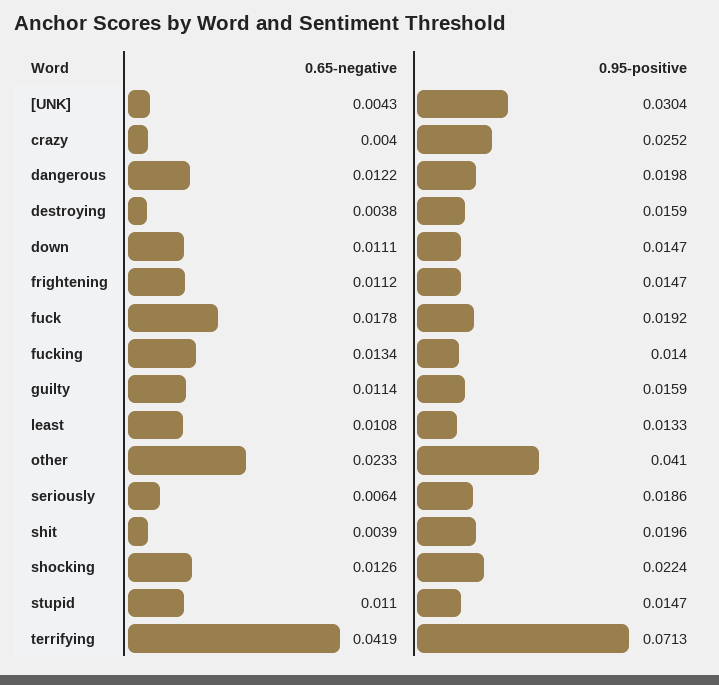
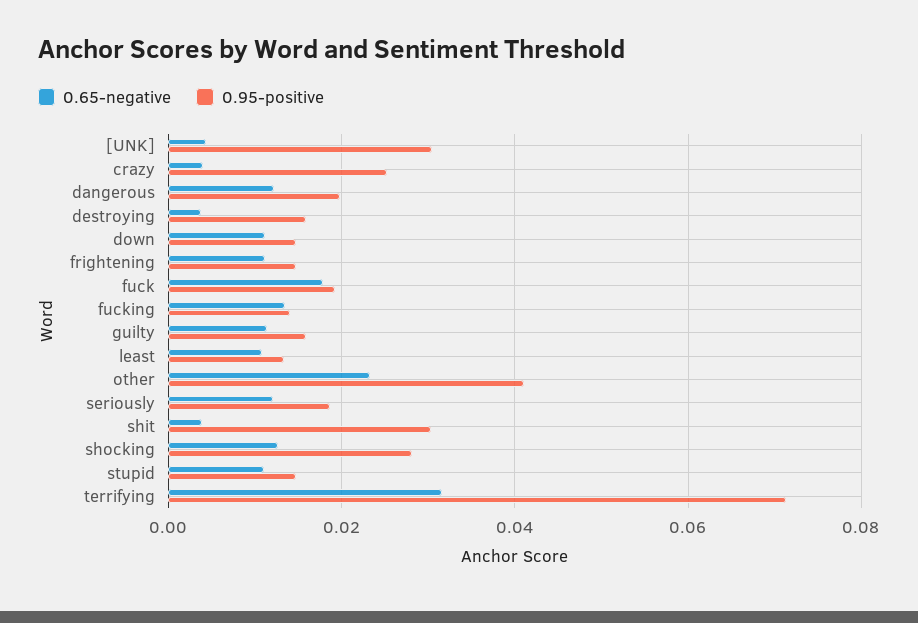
0.65-negative, seriously: 0.0064 -> 0.012
0.95-positive, shit: 0.0196 -> 0.03
0.95-positive, shocking: 0.0224 -> 0.028
0.65-negative, terrifying: 0.0419 -> 0.032

